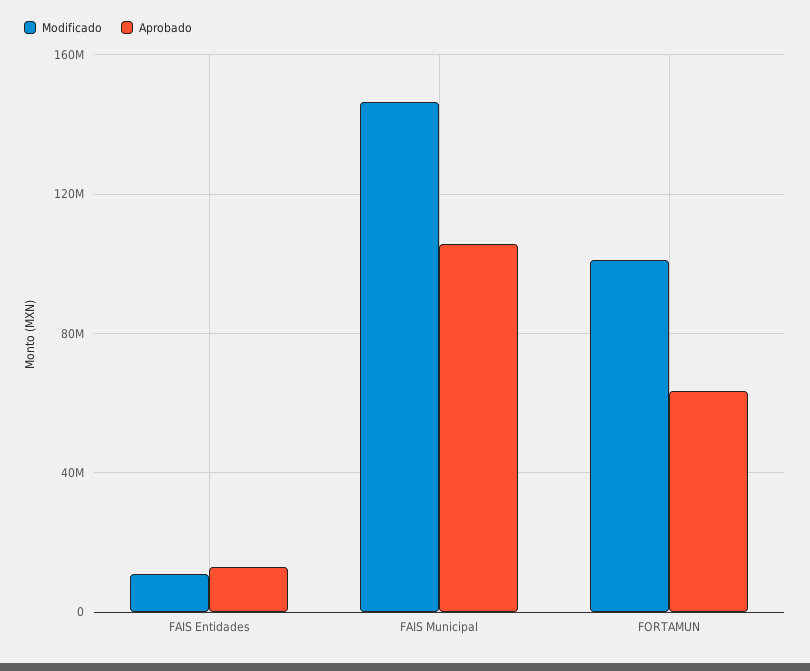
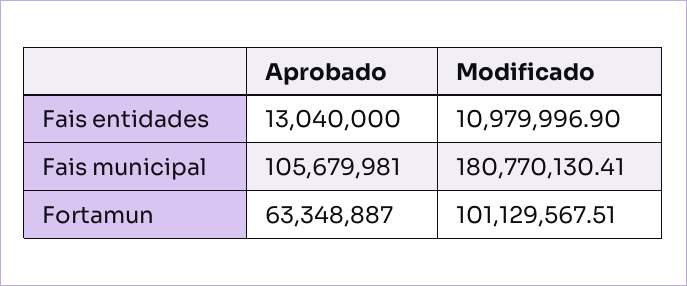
Modificado, FAIS Municipal: 145000000 -> 180770130.41

